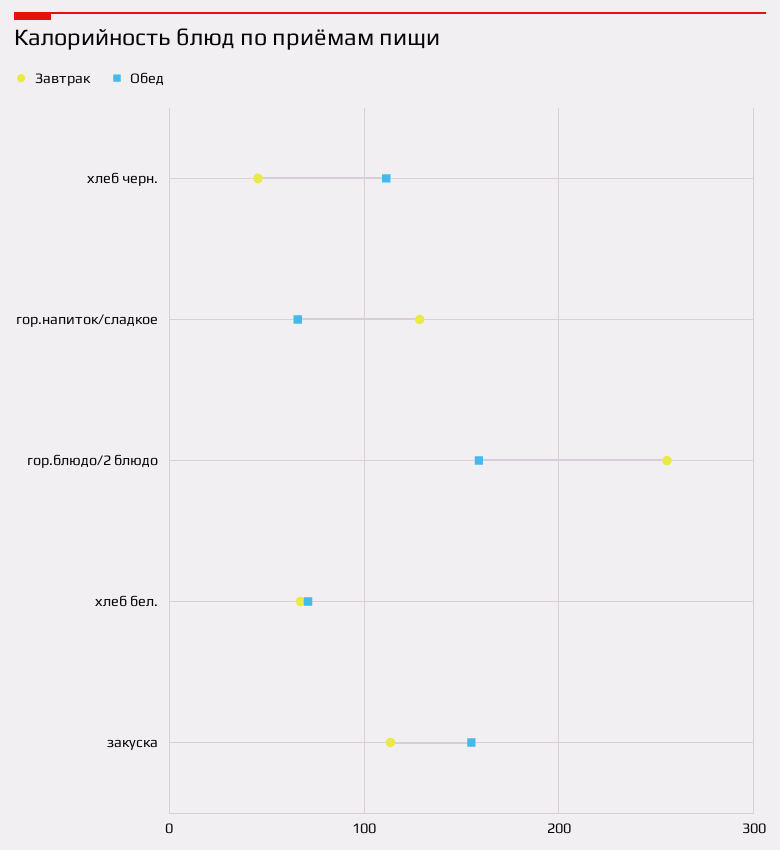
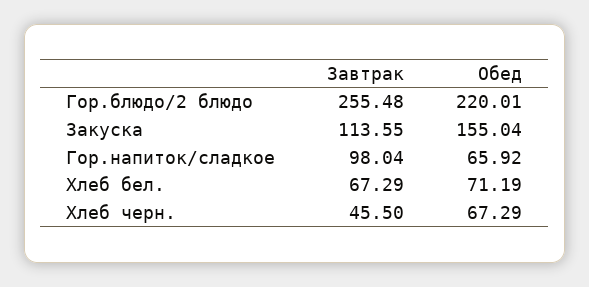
Обед, хлеб черн.: 110 -> 67.29
Завтрак, гор.напиток/сладкое: 130 -> 98.04
Обед, гор.блюдо/2 блюдо: 160 -> 220.01

